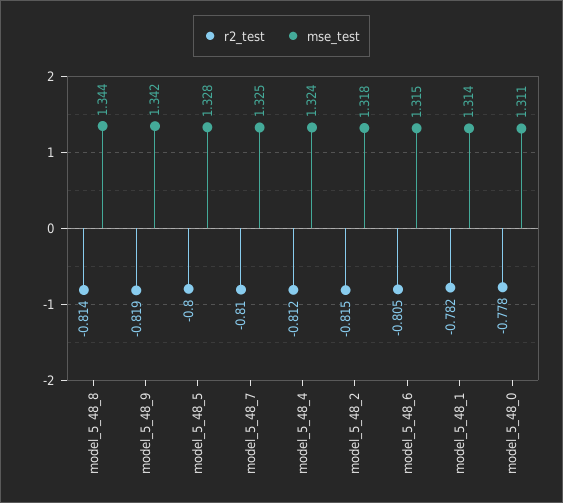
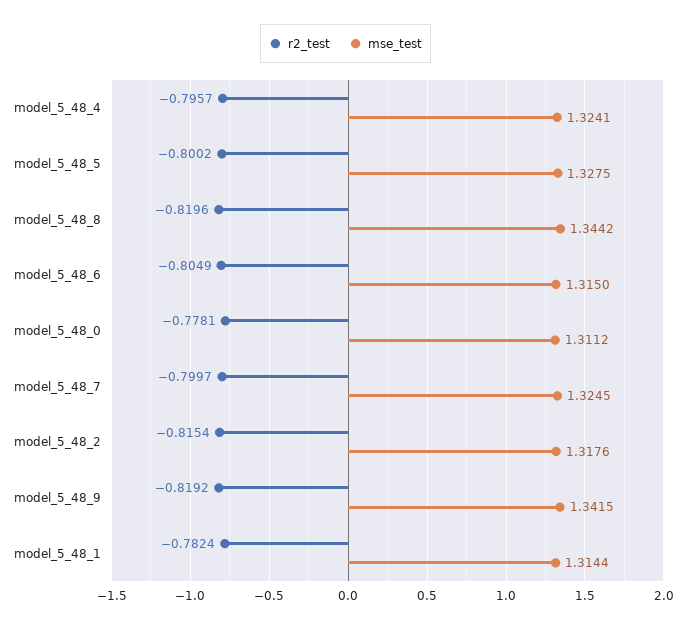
r2_test, model_5_48_8: -0.814 -> -0.8196
r2_test, model_5_48_7: -0.81 -> -0.7997
r2_test, model_5_48_4: -0.812 -> -0.7957

